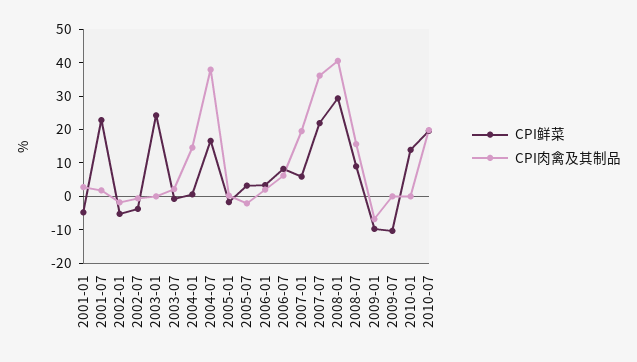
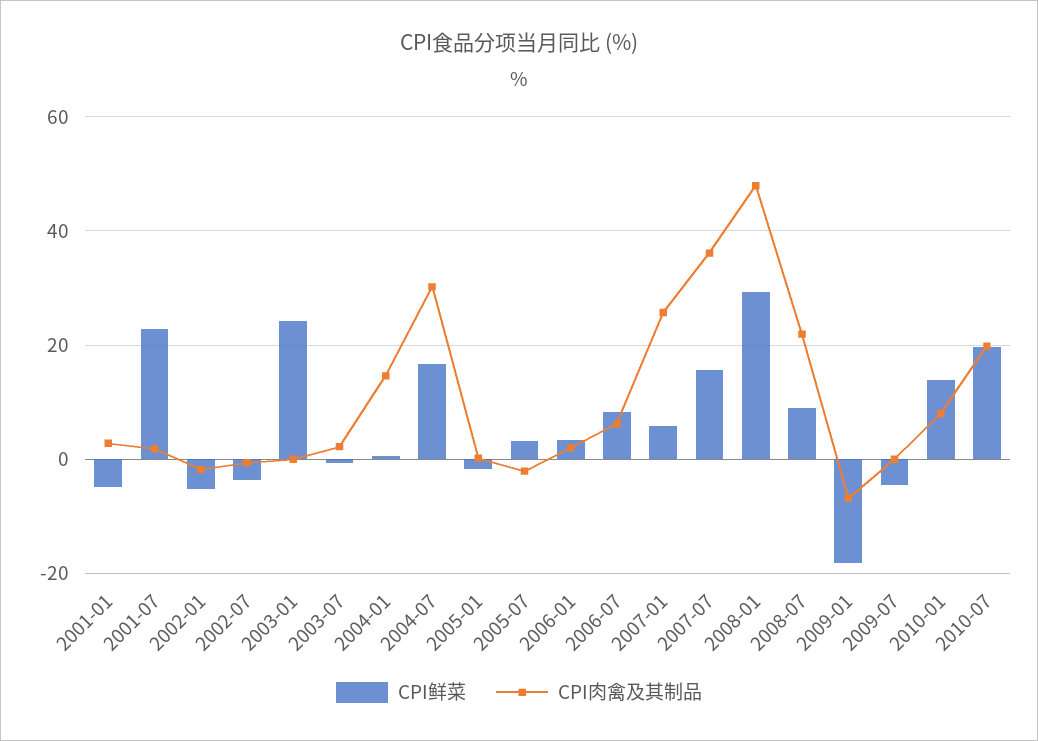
CPI肉禽及其制品, 2004-07: 37.5 -> 30
CPI肉禽及其制品, 2007-01: 20 -> 26
CPI鲜菜, 2007-07: 22.5 -> 16
CPI肉禽及其制品, 2008-01: 40 -> 48
CPI肉禽及其制品, 2008-07: 15 -> 22
CPI鲜菜, 2009-01: -10 -> -18
CPI鲜菜, 2009-07: -10 -> -4
CPI肉禽及其制品, 2010-01: 0 -> 8

